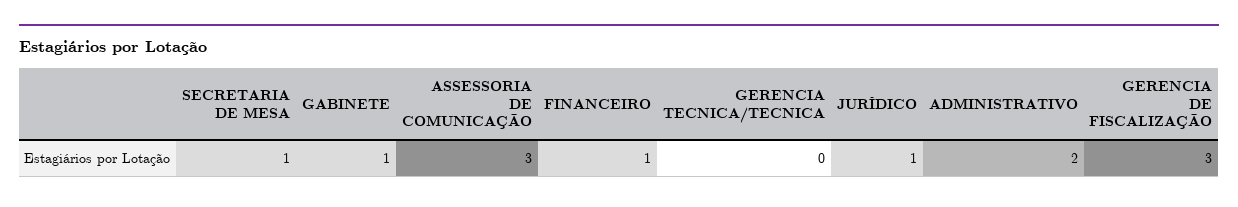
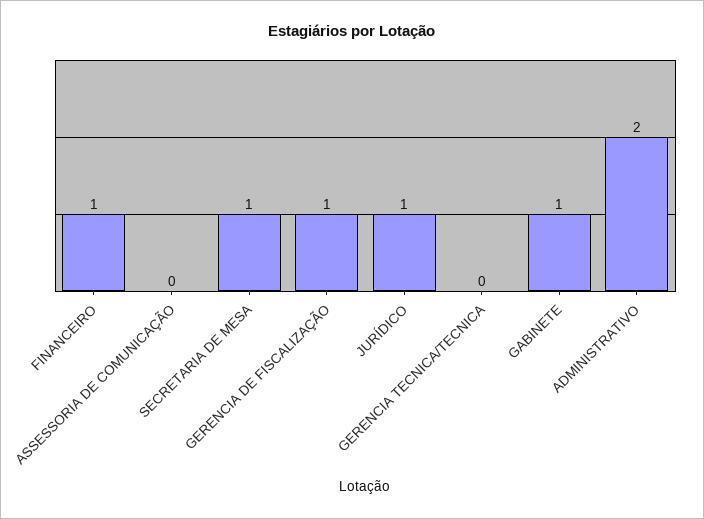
ASSESSORIA DE COMUNICAÇÃO: 3 -> 0
GERENCIA DE FISCALIZAÇÃO: 3 -> 1

